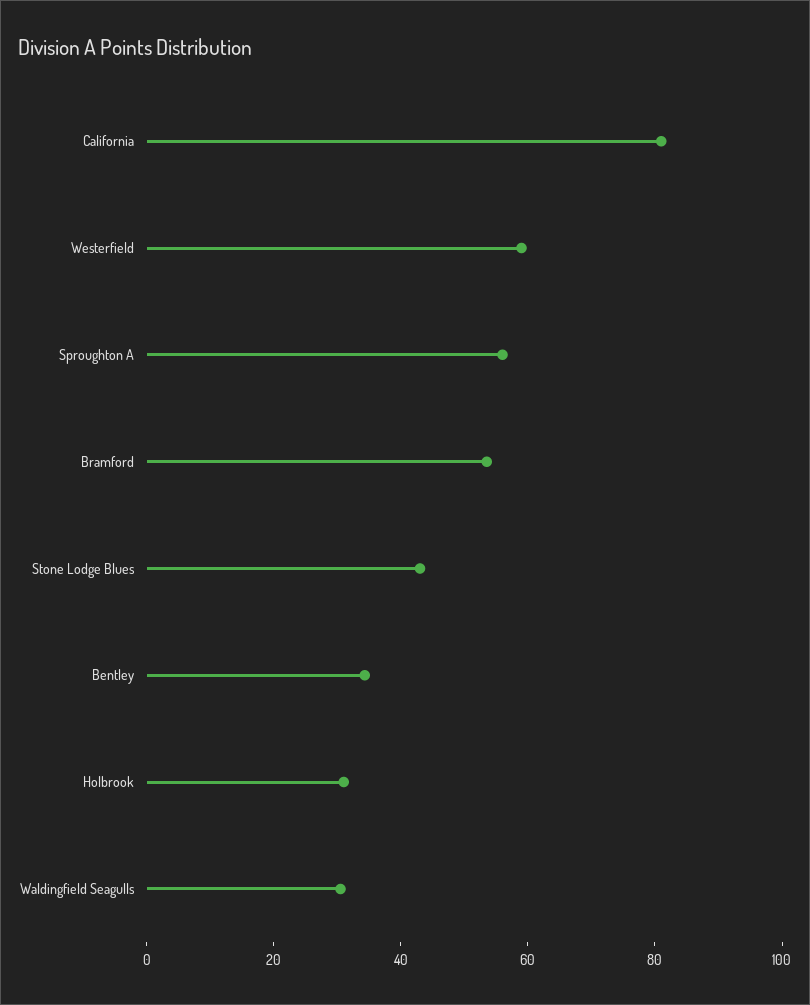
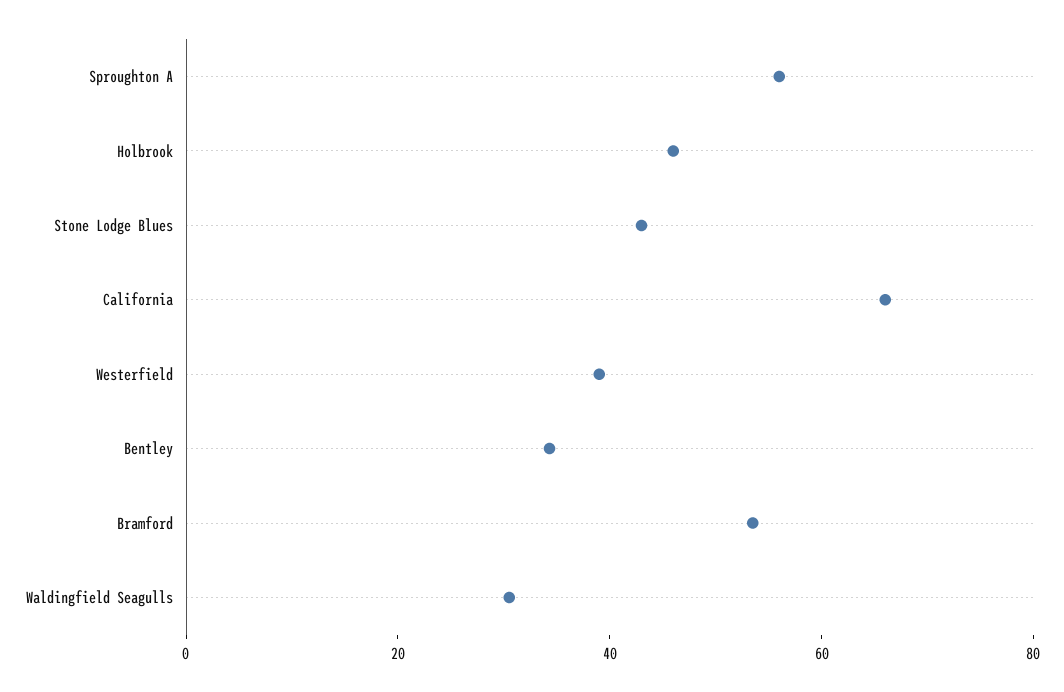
California: 80 -> 65
Westerfield: 60 -> 40
Holbrook: 30 -> 45

